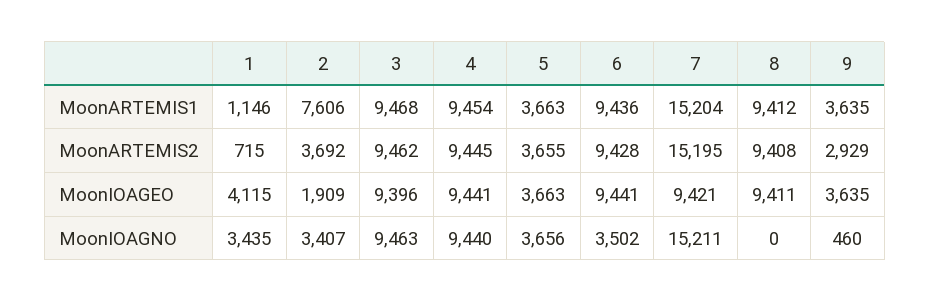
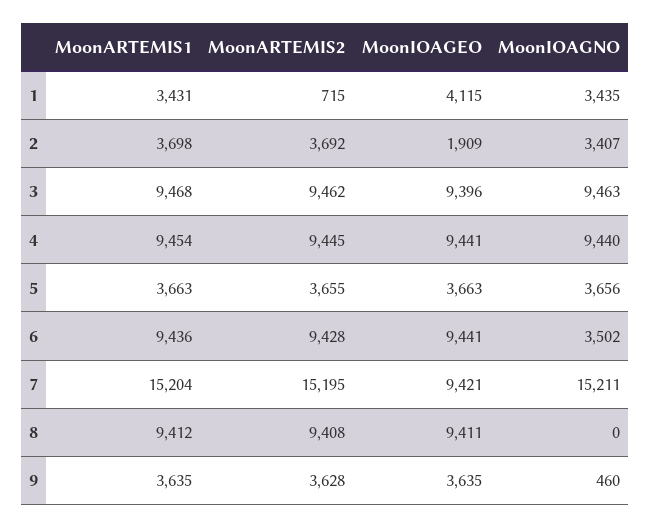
1, MoonARTEMIS1: 1146 -> 3431
2, MoonARTEMIS1: 7606 -> 3698
9, MoonARTEMIS2: 2929 -> 3628

